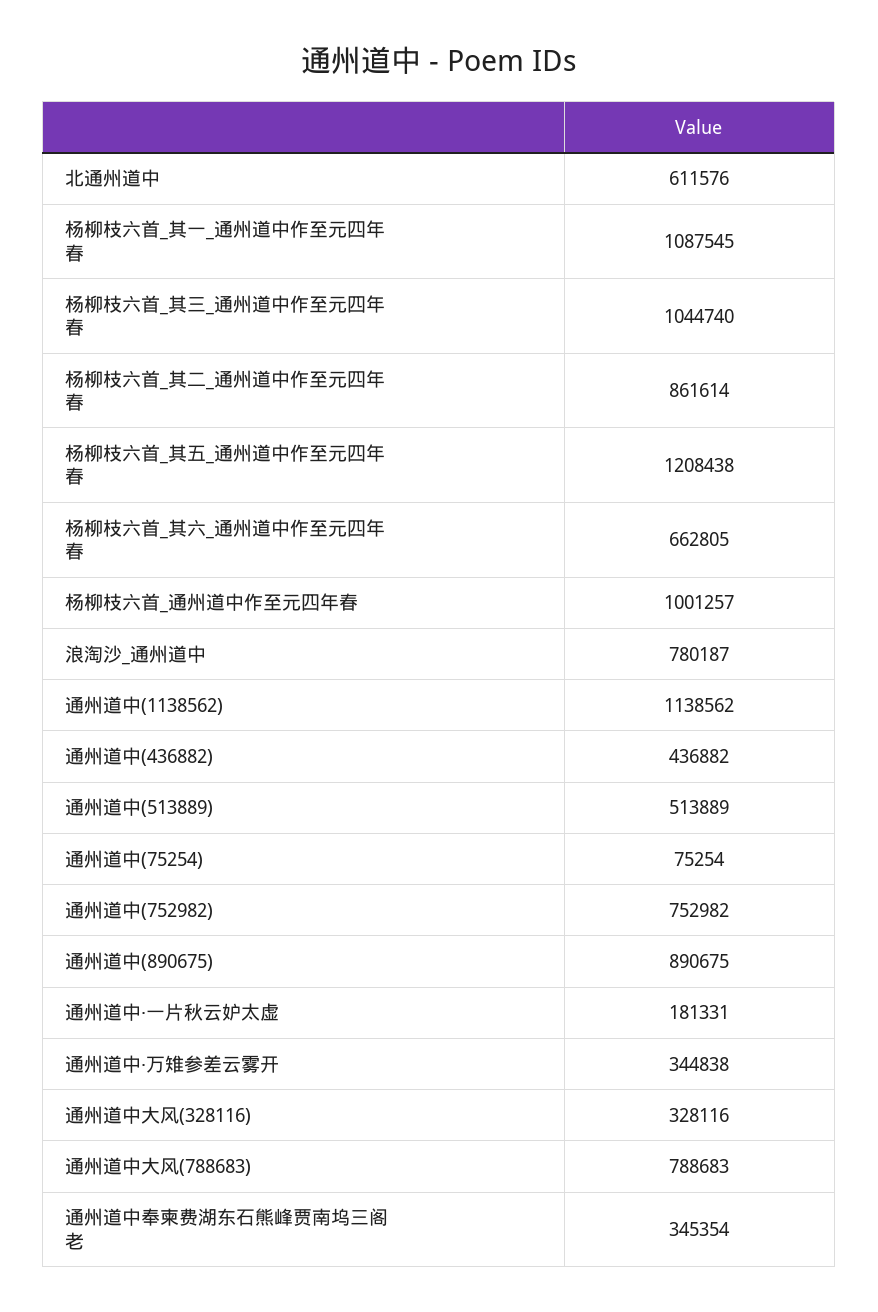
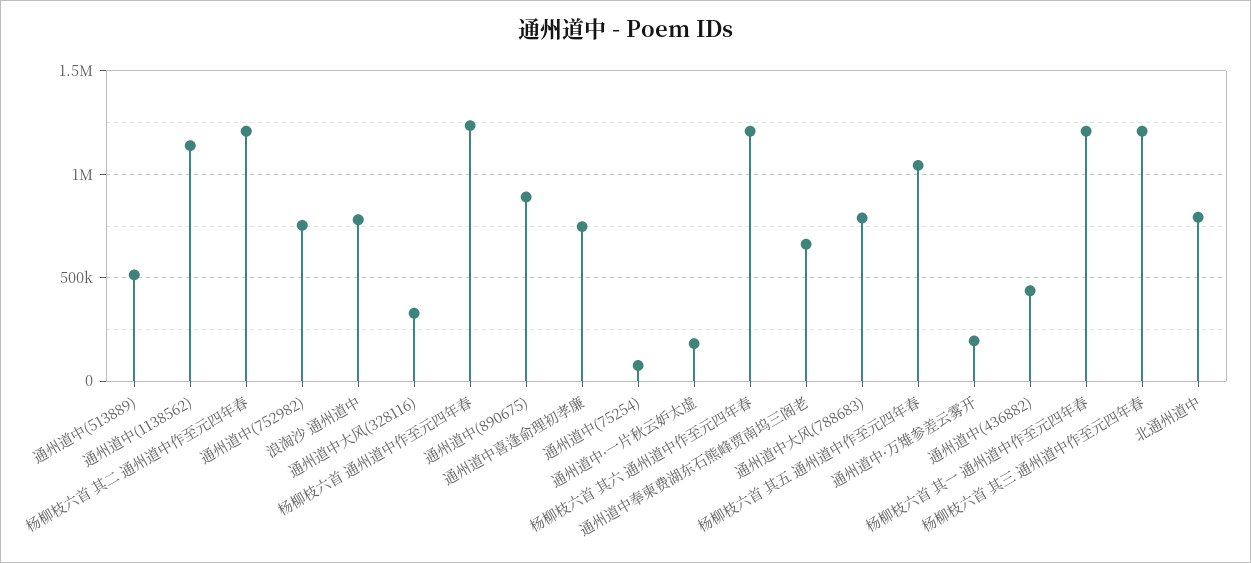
北通州道中: 611576 -> 800000
杨柳枝六首_其一_通州道中作至元四年春: 1087545 -> 1200000
杨柳枝六首_其三_通州道中作至元四年春: 1044740 -> 1200000
杨柳枝六首_其二_通州道中作至元四年春: 861614 -> 1200000
杨柳枝六首_其五_通州道中作至元四年春: 1208438 -> 1050000
杨柳枝六首_其六_通州道中作至元四年春: 662805 -> 1200000
杨柳枝六首_通州道中作至元四年春: 1001257 -> 1250000
通州道中·万雉参差云雾开: 344838 -> 200000
通州道中奉柬费湖东石熊峰贾南坞三阁老: 345354 -> 650000
通州道中喜逢俞理初孝廉: none -> 750000

